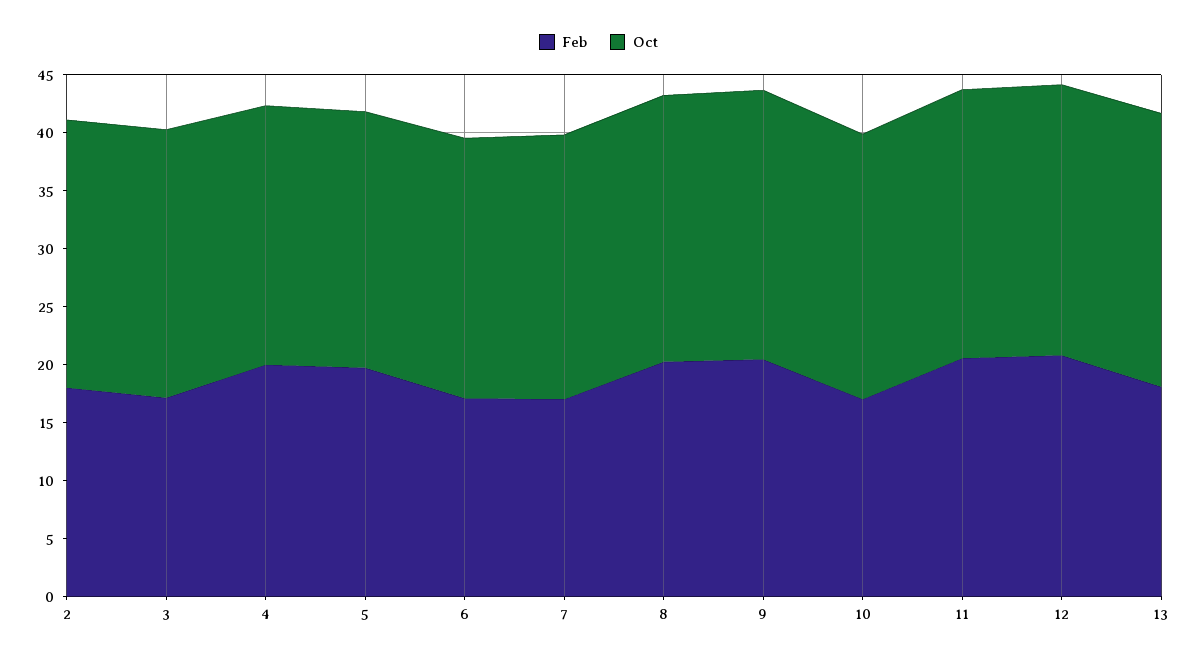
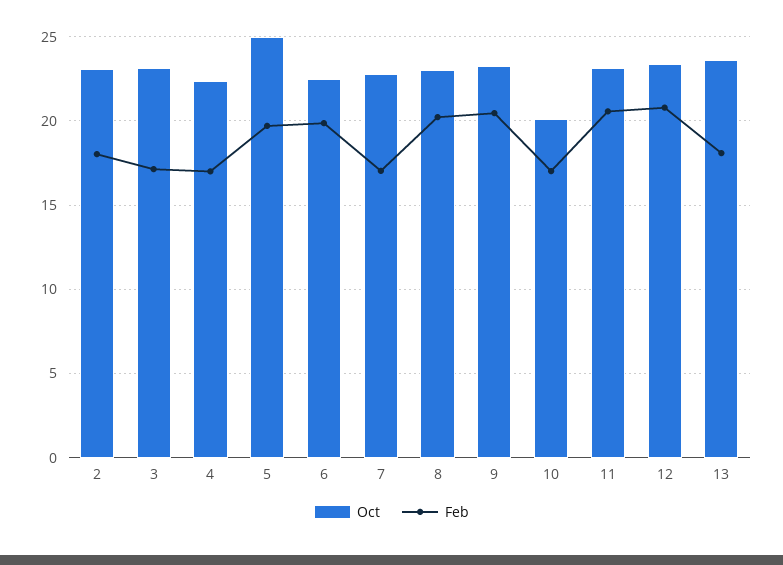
Feb, 4: 20 -> 17
Oct, 5: 22 -> 25
Feb, 6: 17 -> 20
Oct, 10: 23 -> 20

